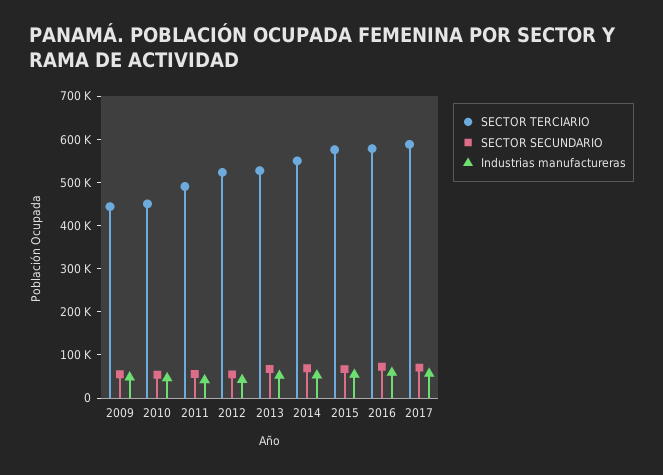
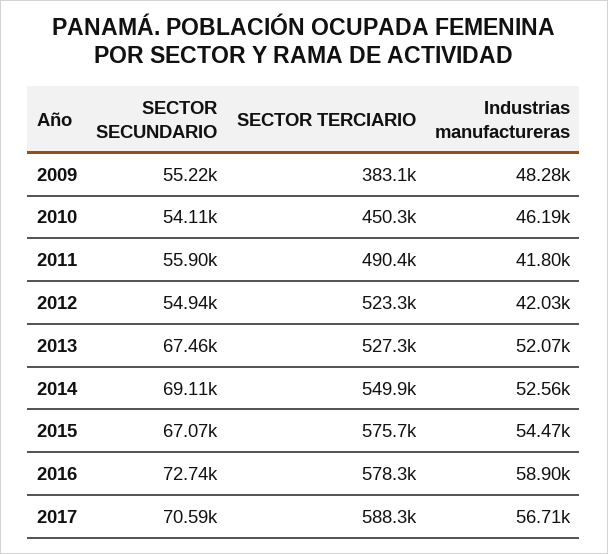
SECTOR TERCIARIO, 2009: 440000 -> 383100

